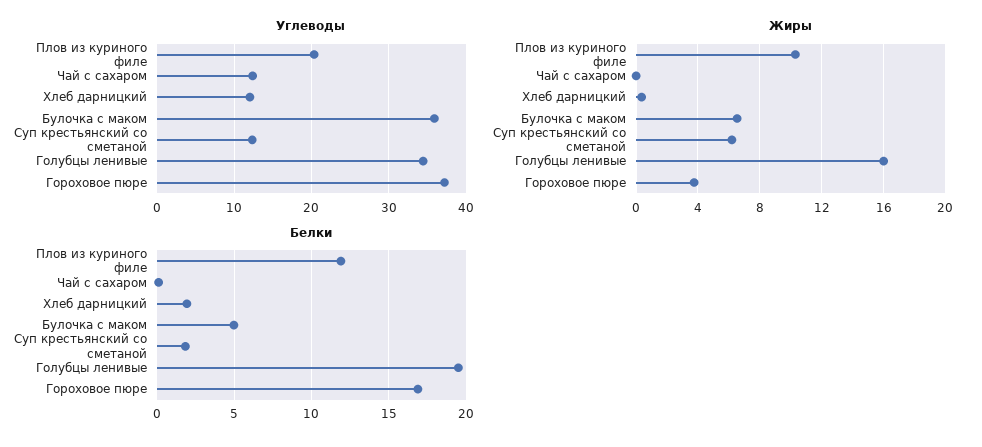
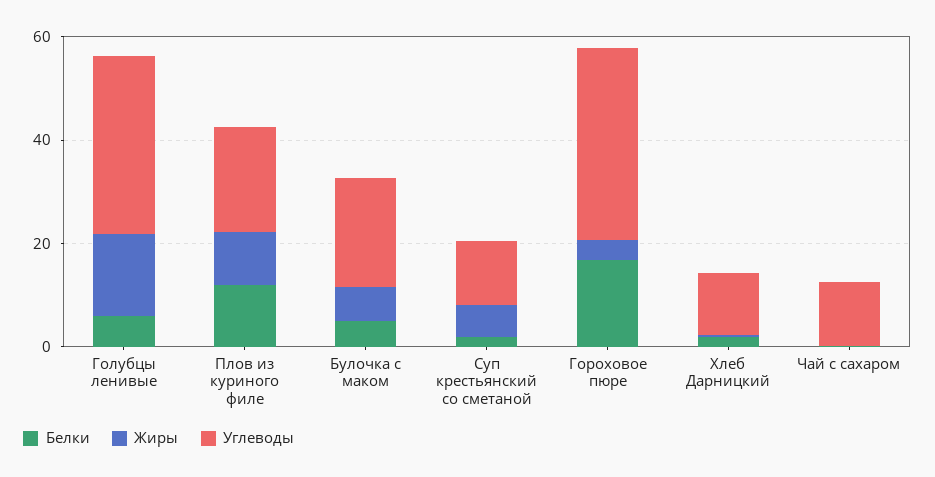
Углеводы, Булочка с маком: 36 -> 20
Белки, Голубцы ленивые: 19.5 -> 5

